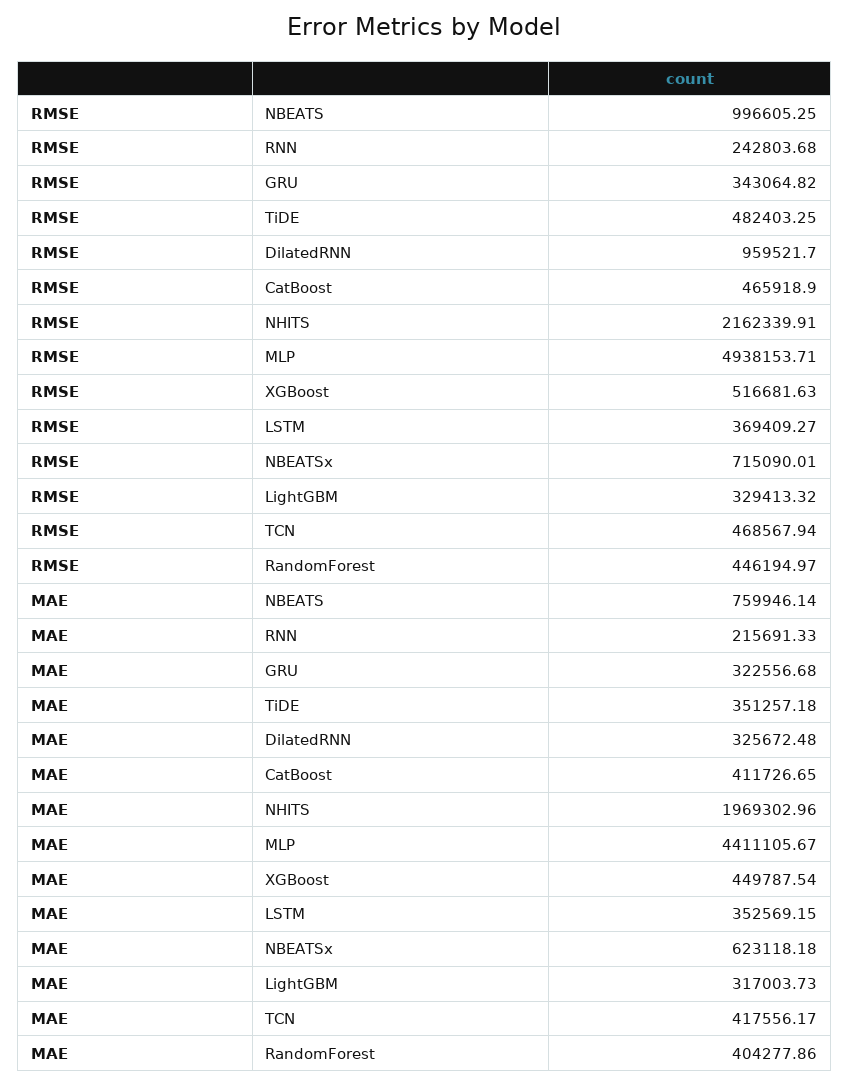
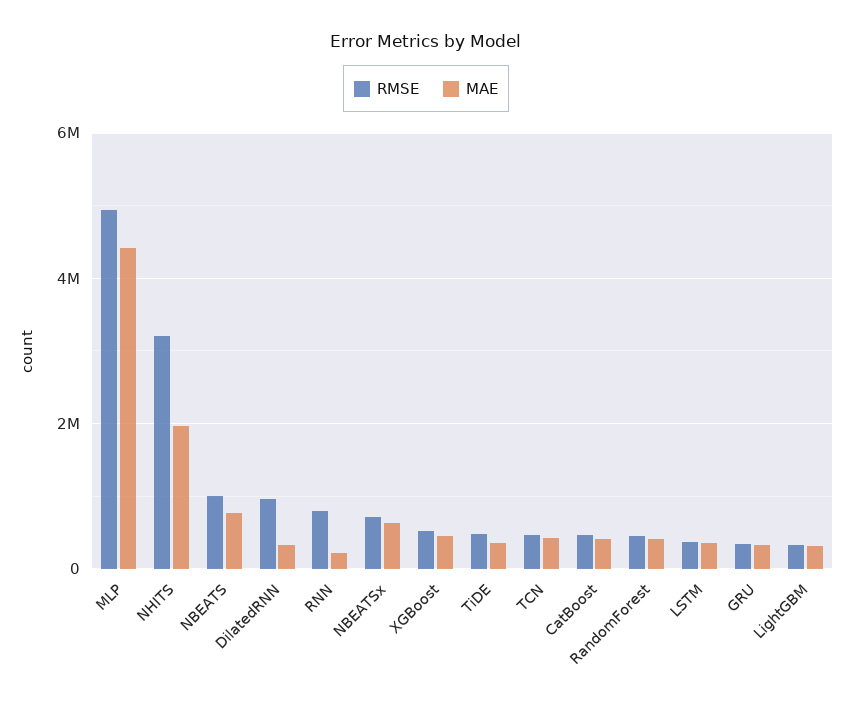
RMSE, RNN: 242803.68 -> 800000
RMSE, NHITS: 2162339.91 -> 3200000

